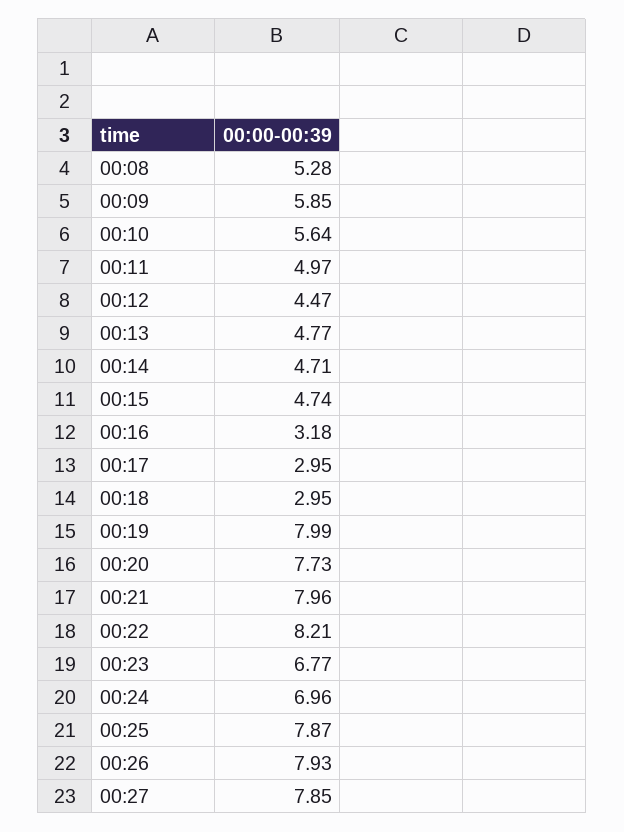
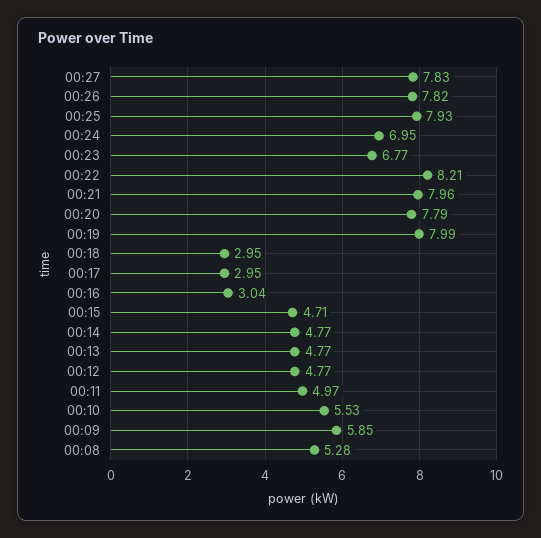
00:10: 5.64 -> 5.53
00:12: 4.47 -> 4.77
00:14: 4.71 -> 4.77
00:15: 4.74 -> 4.71
00:16: 3.18 -> 3.04
00:20: 7.73 -> 7.79
00:24: 6.96 -> 6.95
00:25: 7.87 -> 7.93
00:26: 7.93 -> 7.82
00:27: 7.85 -> 7.83

